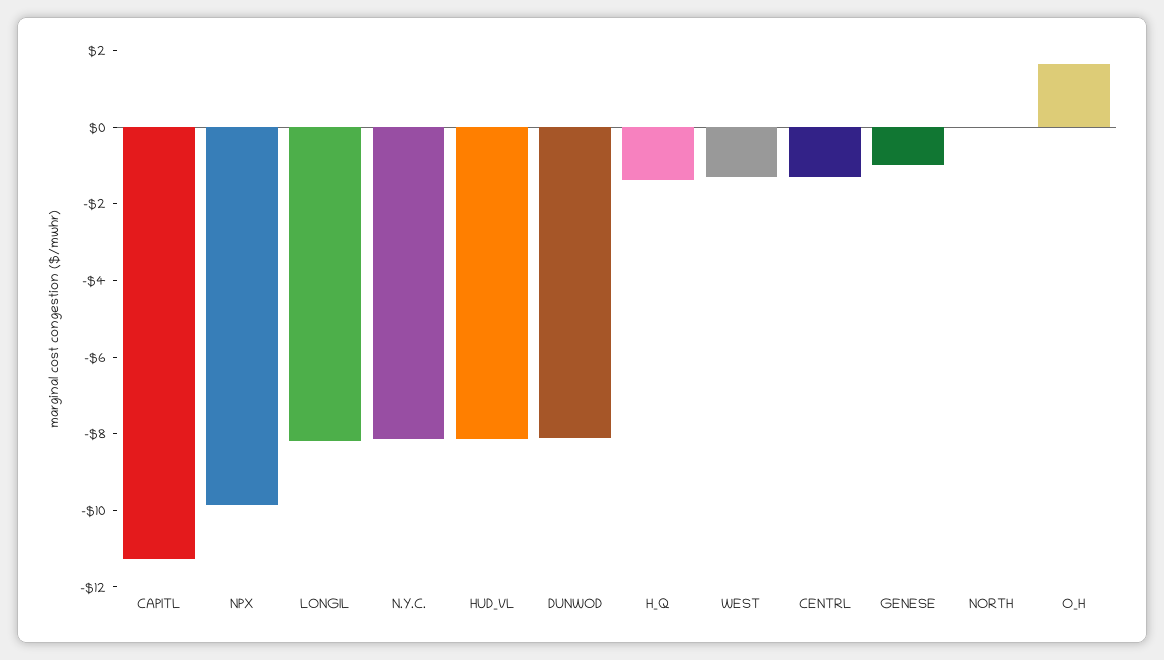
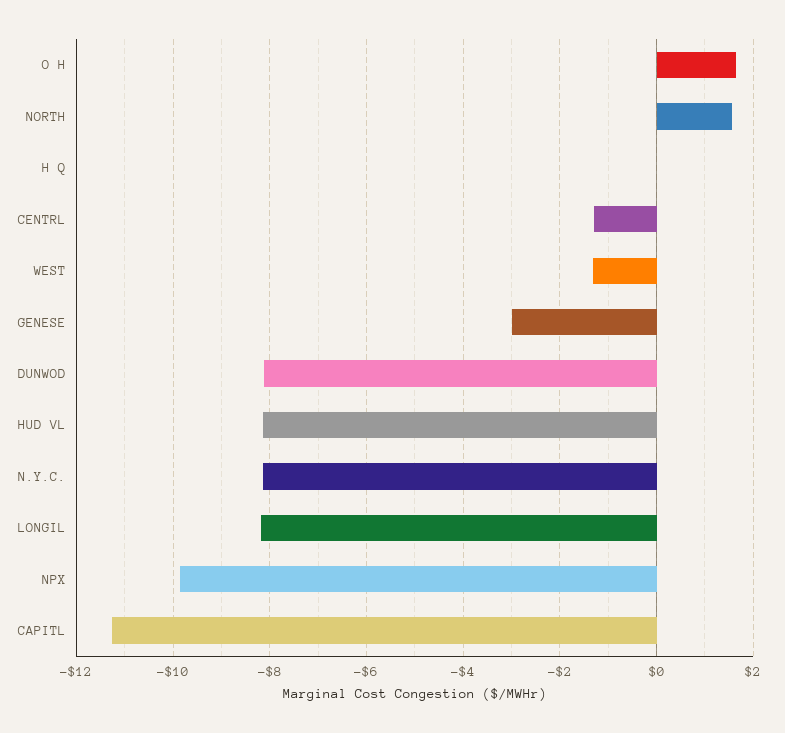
H_Q: -1.5 -> 0
GENESE: -1 -> -3
NORTH: 0 -> 1.6

